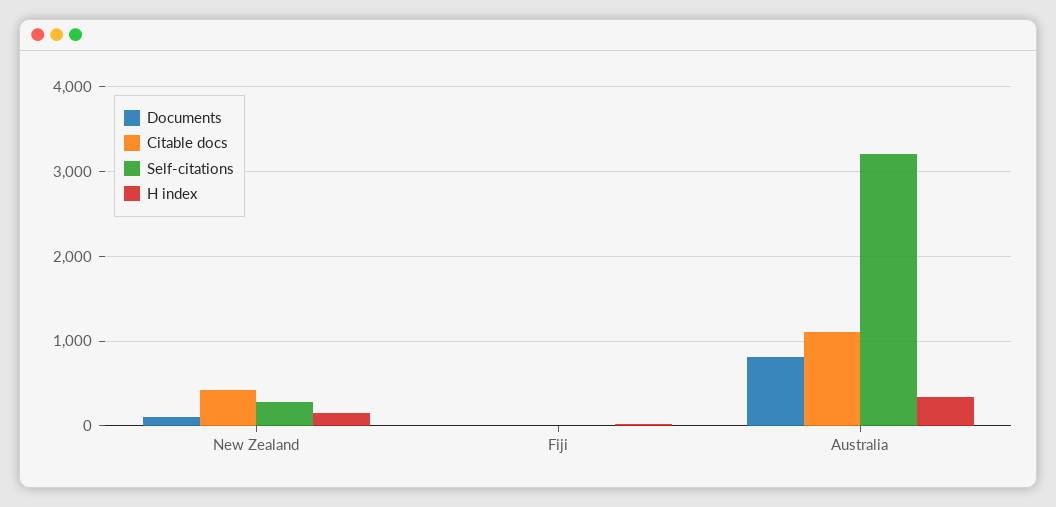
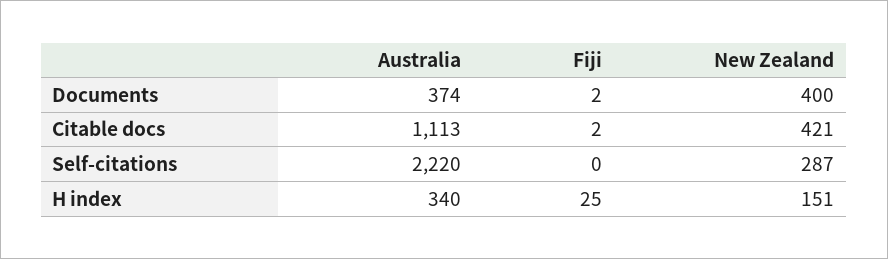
Documents, New Zealand: 100 -> 400
Documents, Australia: 800 -> 374
Self-citations, Australia: 3200 -> 2220

